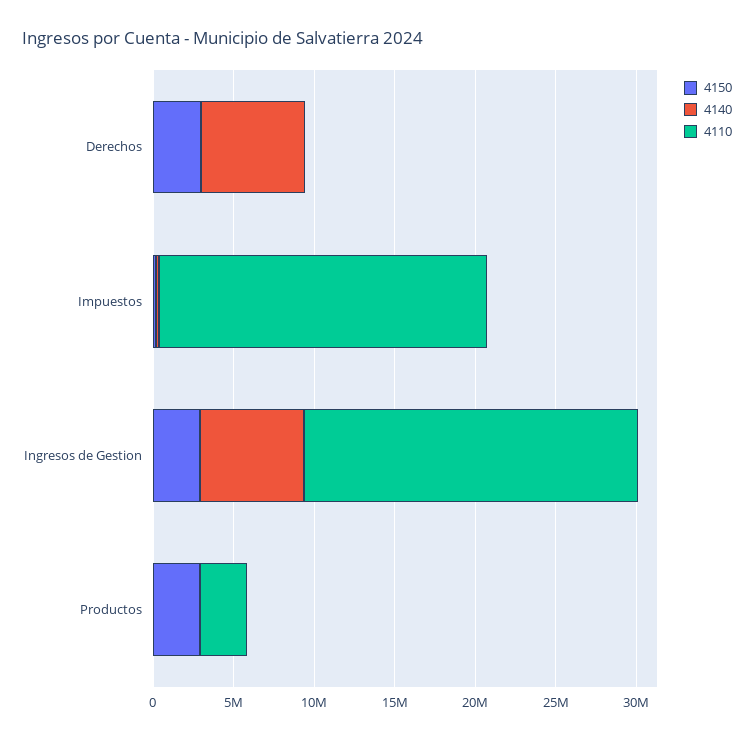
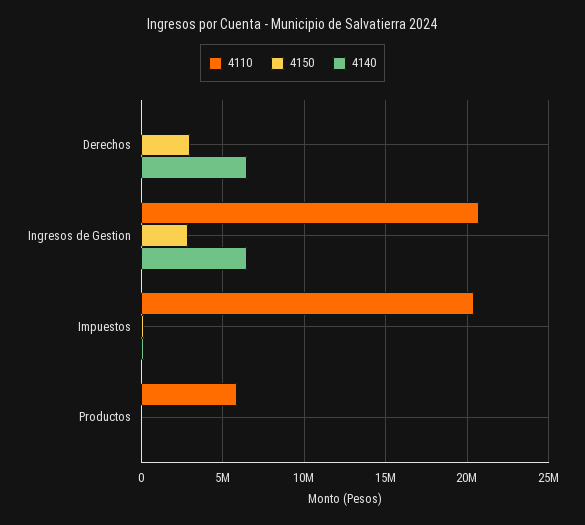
4150, Productos: 3000000 -> 0
4110, Productos: 3000000 -> 6000000

